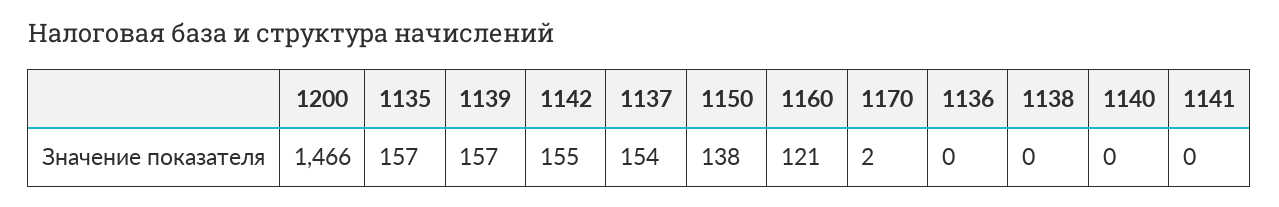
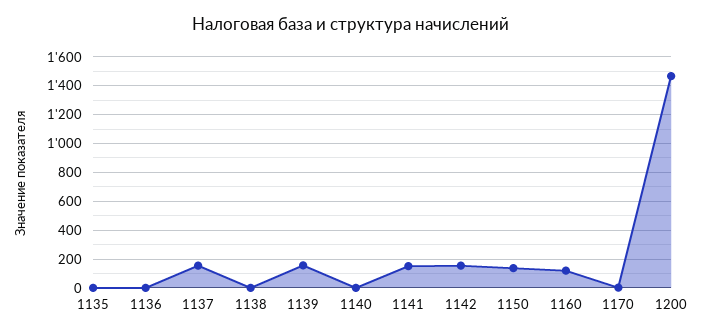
1135: 157 -> 0
1141: 0 -> 150

